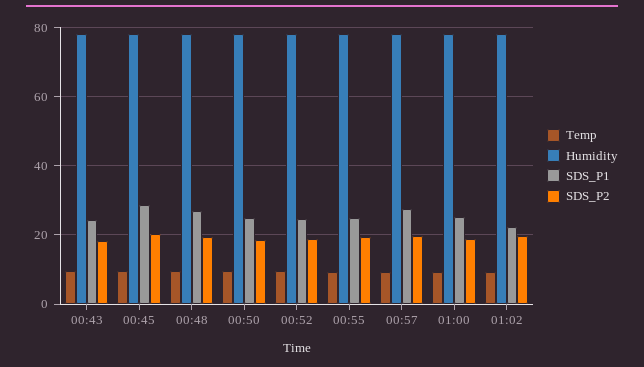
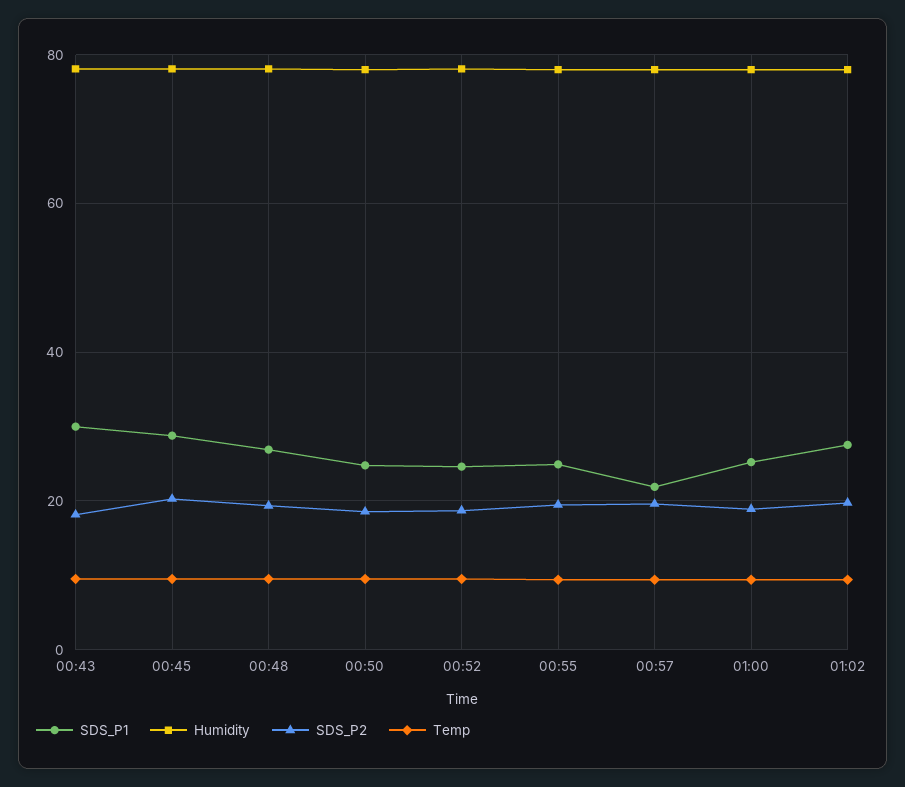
SDS_P1, 00:43: 24 -> 30
SDS_P1, 00:57: 28 -> 22
SDS_P1, 01:02: 22 -> 28

